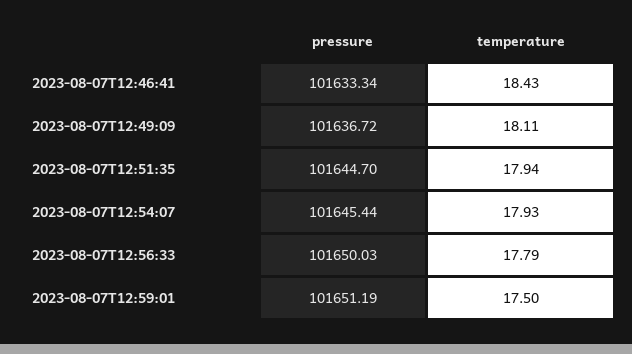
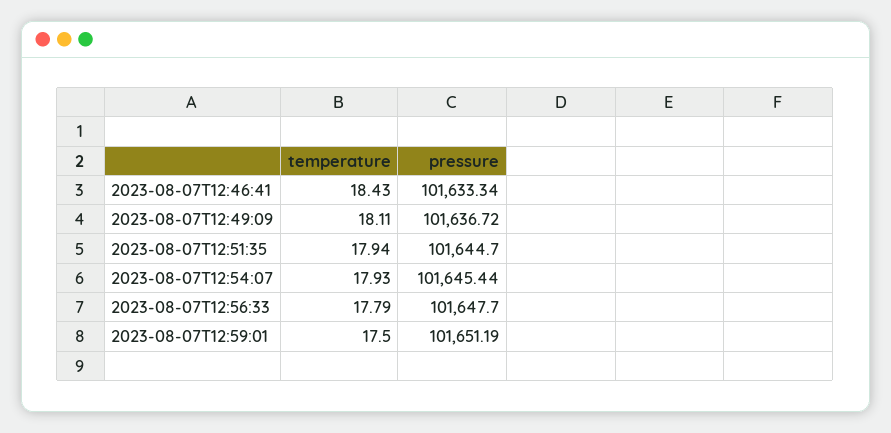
pressure, 2023-08-07T12:56:33: 101650.03 -> 101647.7

